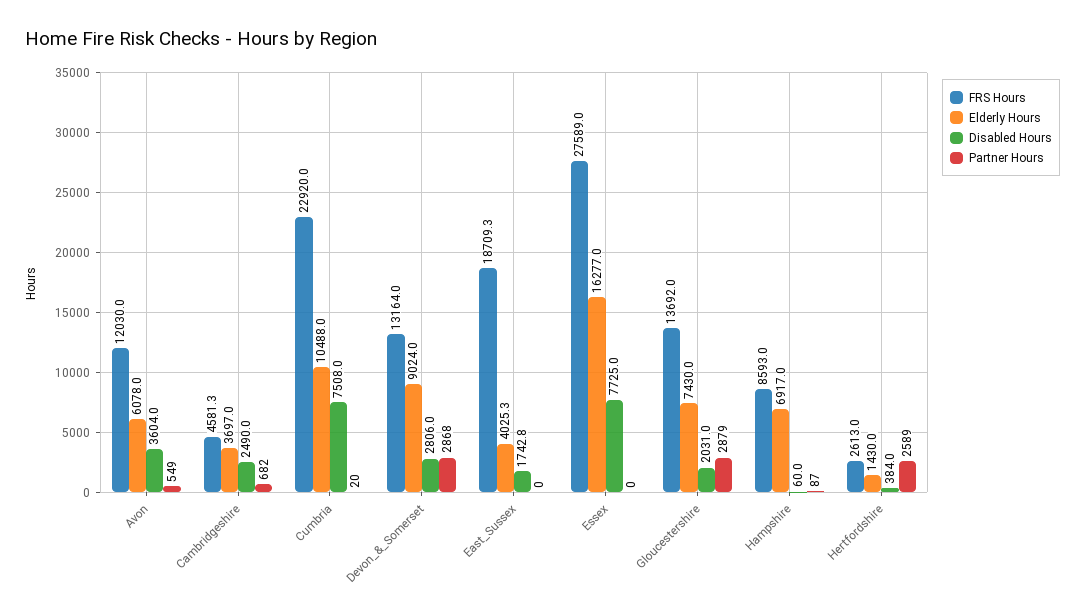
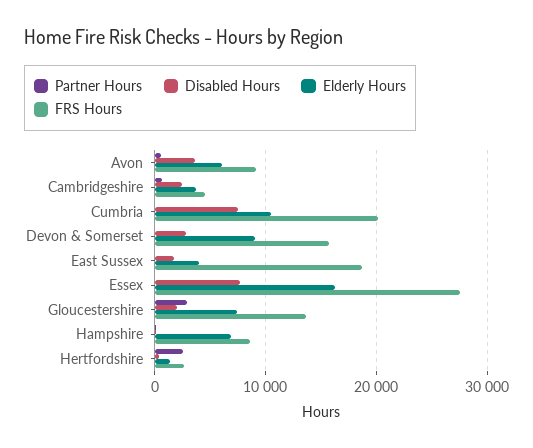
FRS Hours, Avon: 12030 -> 9000
FRS Hours, Cumbria: 22920 -> 20000
FRS Hours, Devon_&_Somerset: 13164 -> 16000
Partner Hours, Devon_&_Somerset: 2868 -> 0

